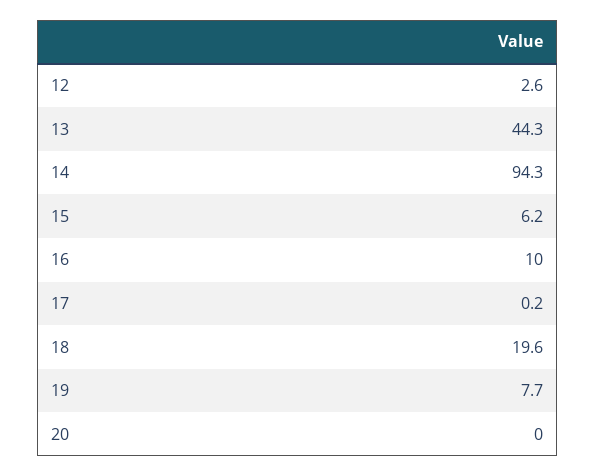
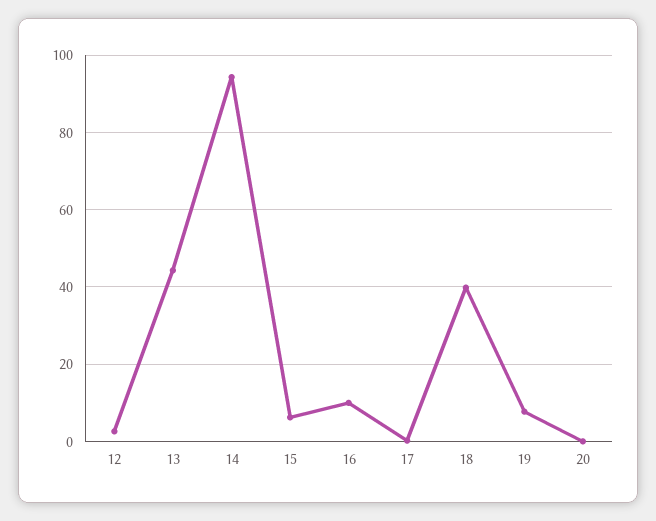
18: 19.6 -> 40

